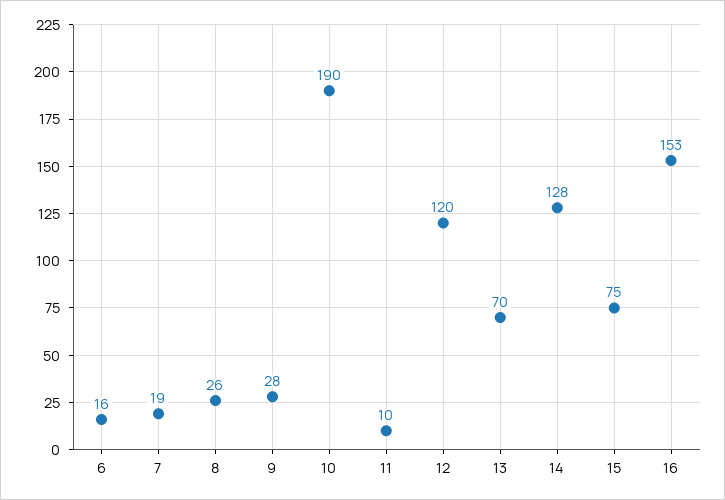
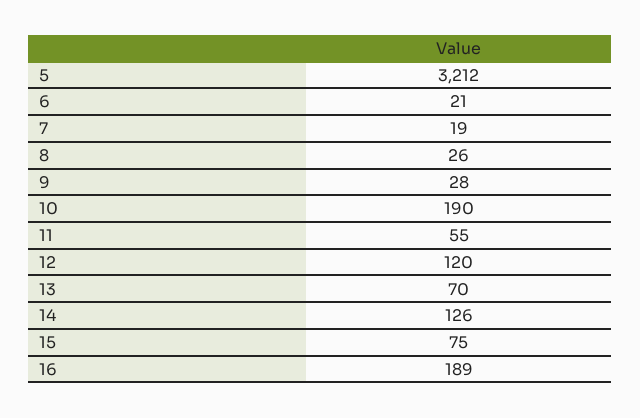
6: 16 -> 21
11: 10 -> 55
14: 128 -> 126
16: 153 -> 189
5: none -> 3212

